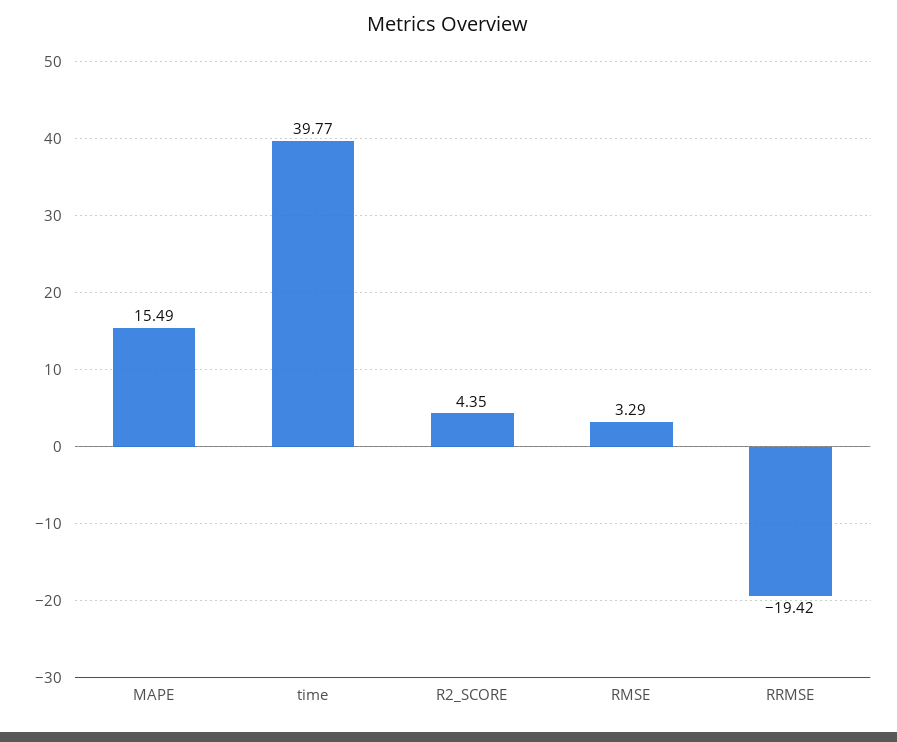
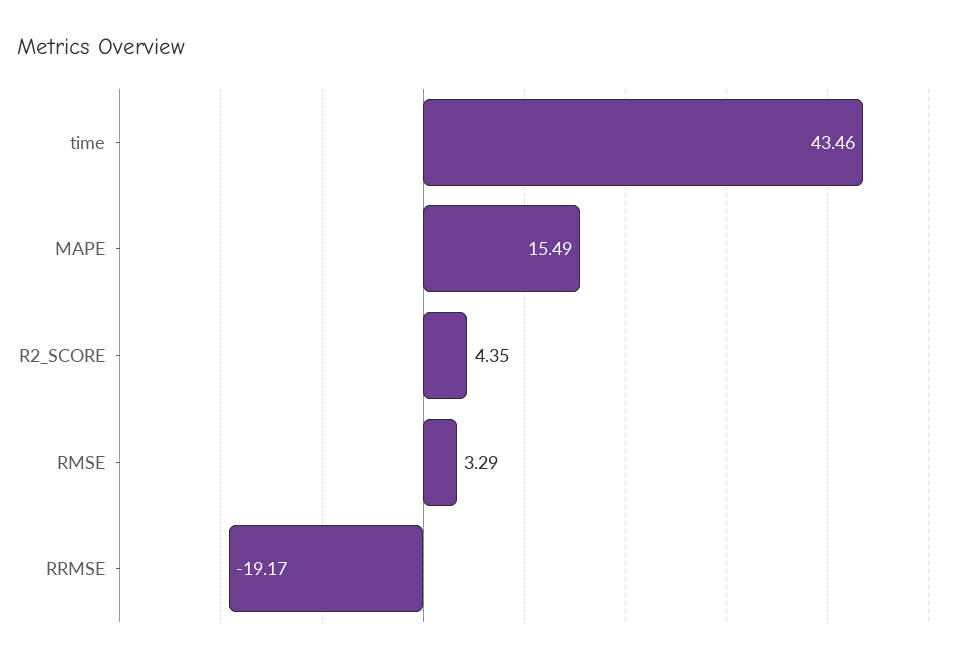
time: 39.77 -> 43.46
RRMSE: -19.42 -> -19.17

